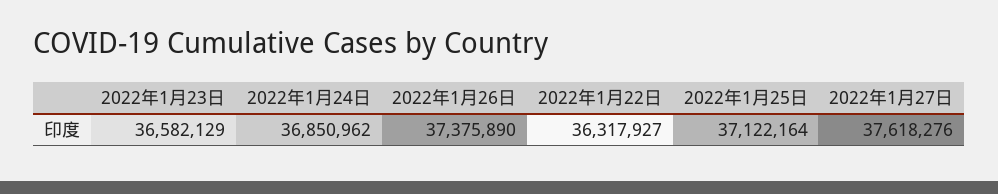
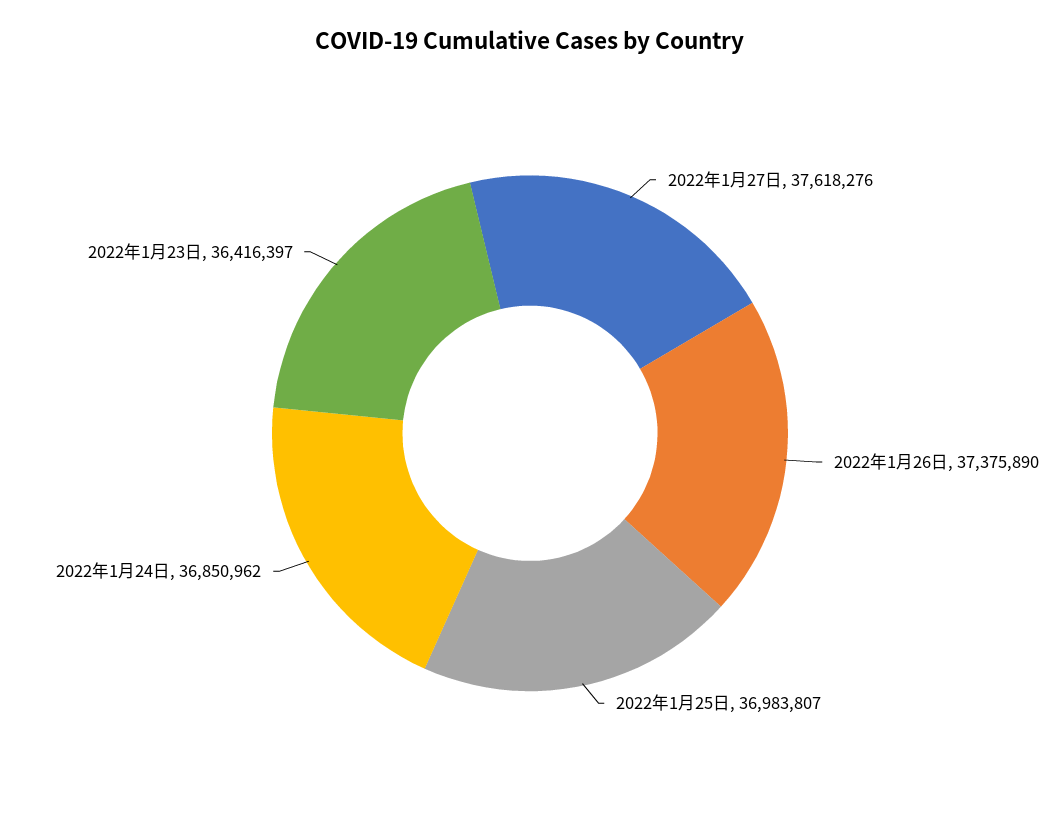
2022年1月23日: 36582129 -> 36416397
2022年1月22日: 36317927 -> none
2022年1月25日: 37122164 -> 36983807

